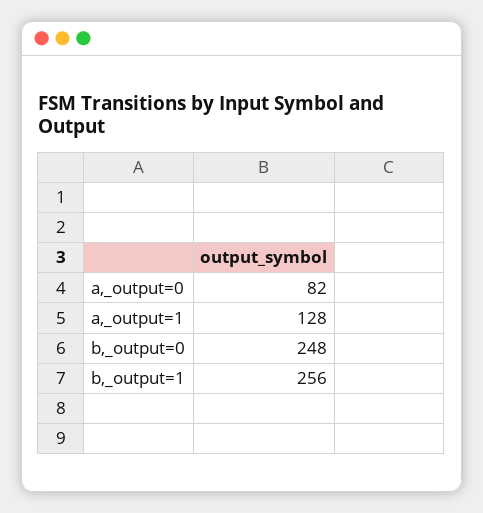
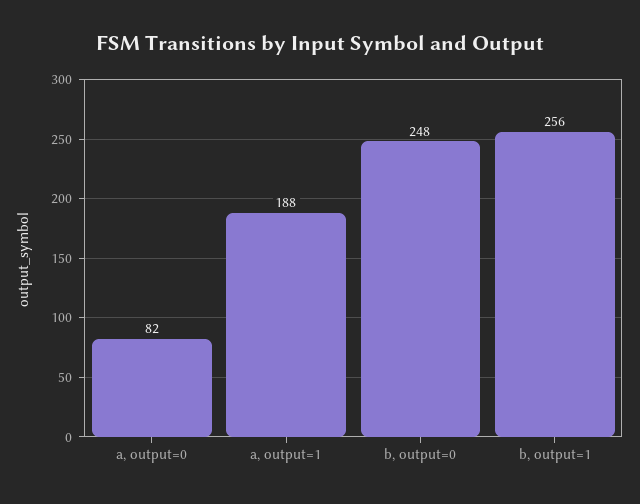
a,_output=1: 128 -> 188

